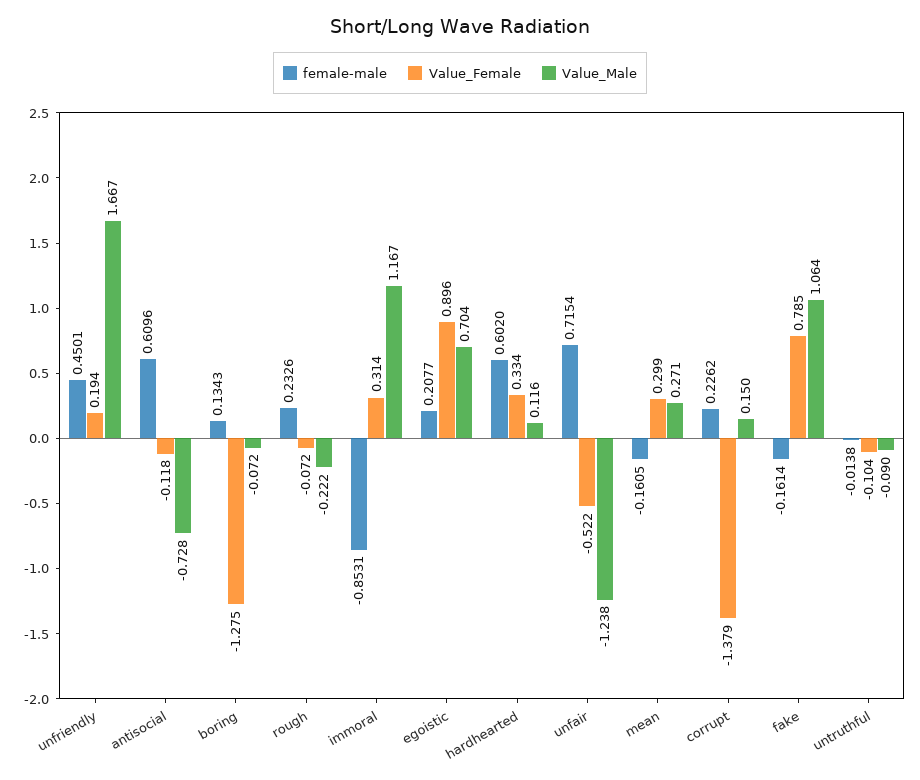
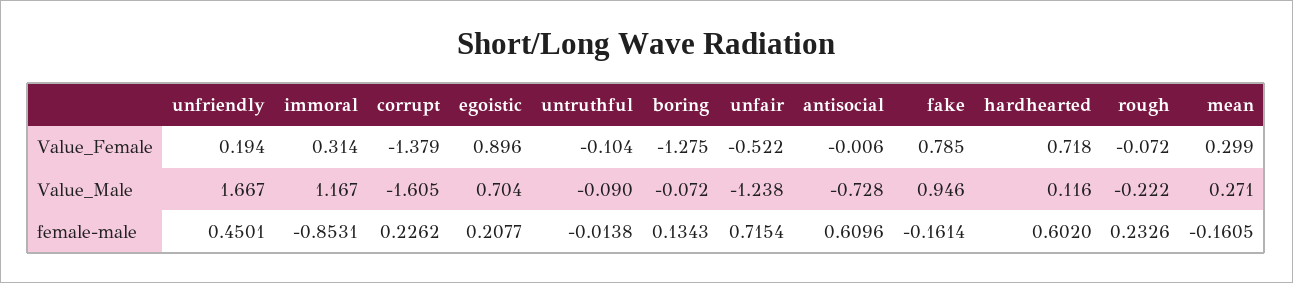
Value_Female, antisocial: -0.118 -> -0.006
Value_Female, hardhearted: 0.334 -> 0.718
Value_Male, corrupt: 0.15 -> -1.605
Value_Male, fake: 1.064 -> 0.946

